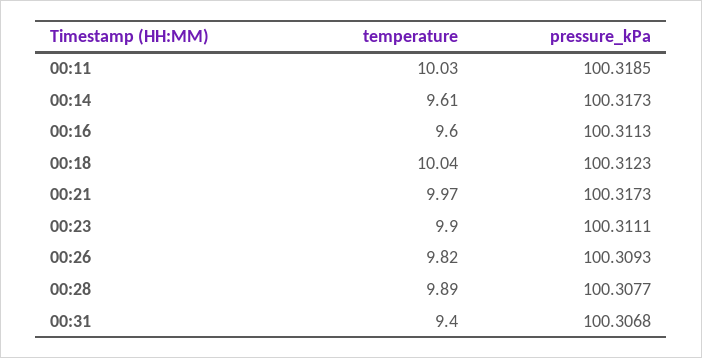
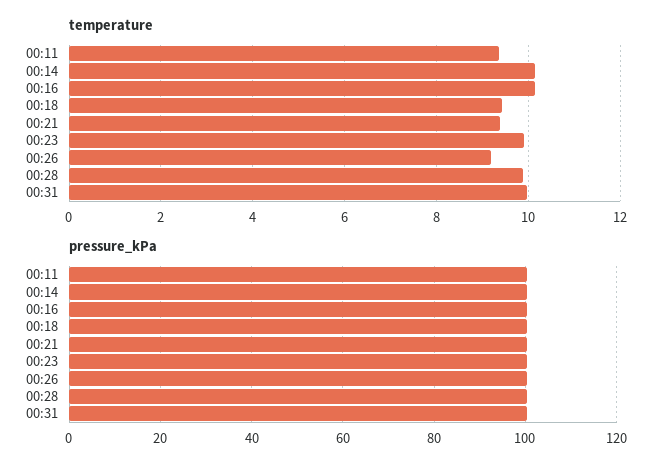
temperature, 00:11: 10.03 -> 9.4
temperature, 00:14: 9.61 -> 10.2
temperature, 00:16: 9.6 -> 10.2
temperature, 00:18: 10.04 -> 9.4
temperature, 00:21: 9.97 -> 9.4
temperature, 00:26: 9.82 -> 9.2
temperature, 00:31: 9.4 -> 10

